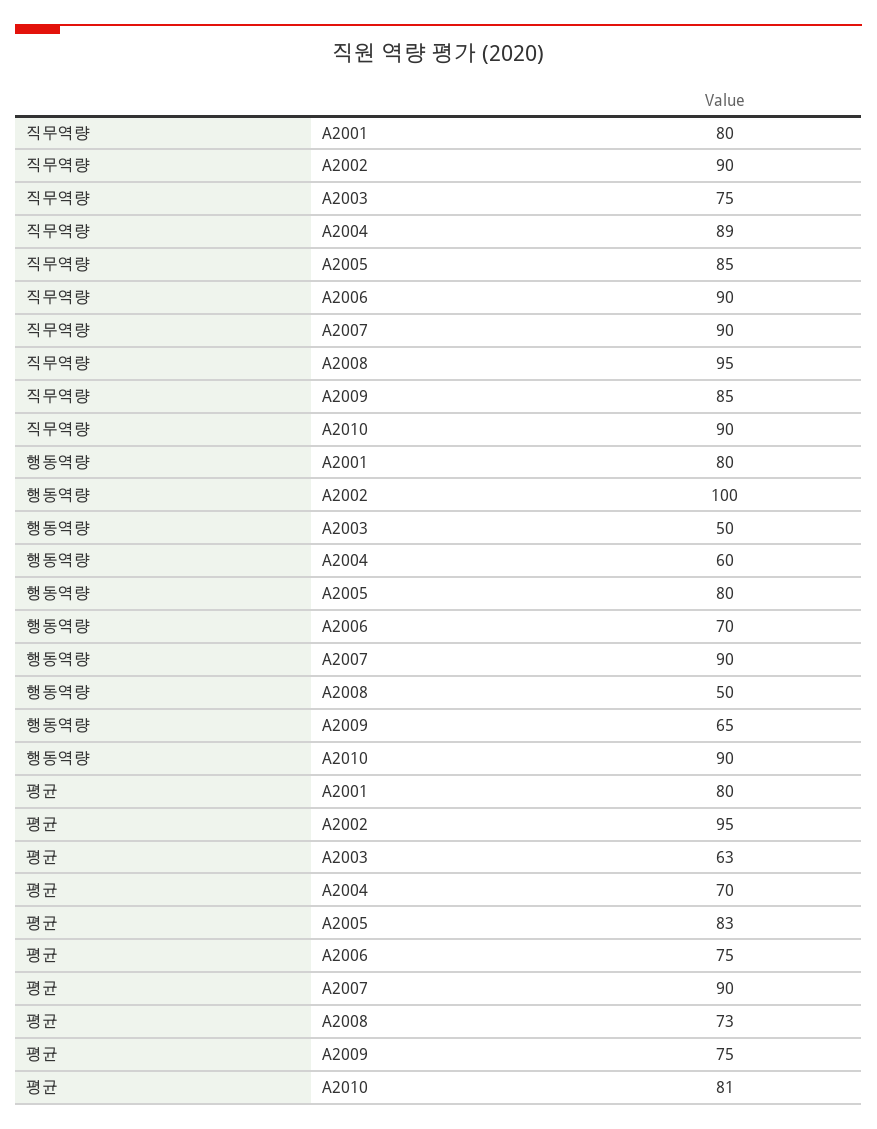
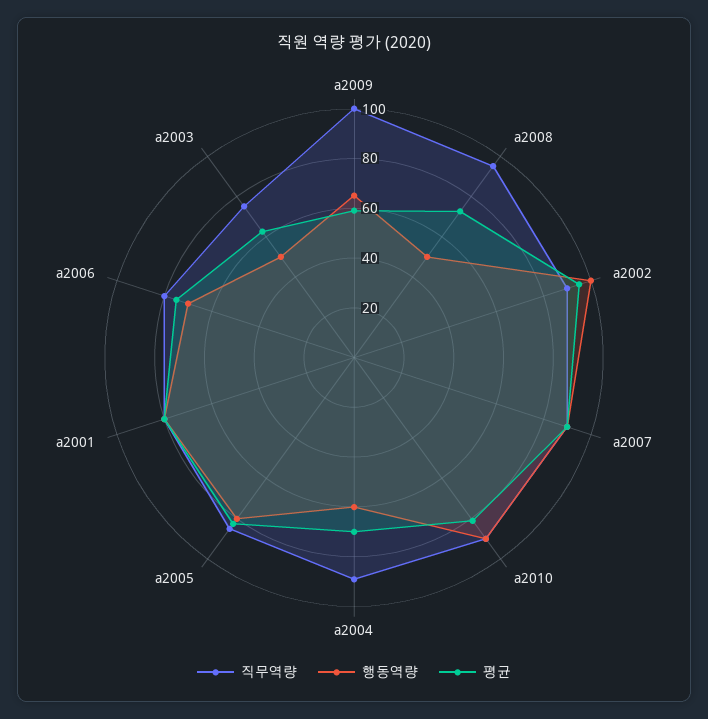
직무역량, A2006: 90 -> 80
직무역량, A2009: 85 -> 100
평균, A2009: 75 -> 60

